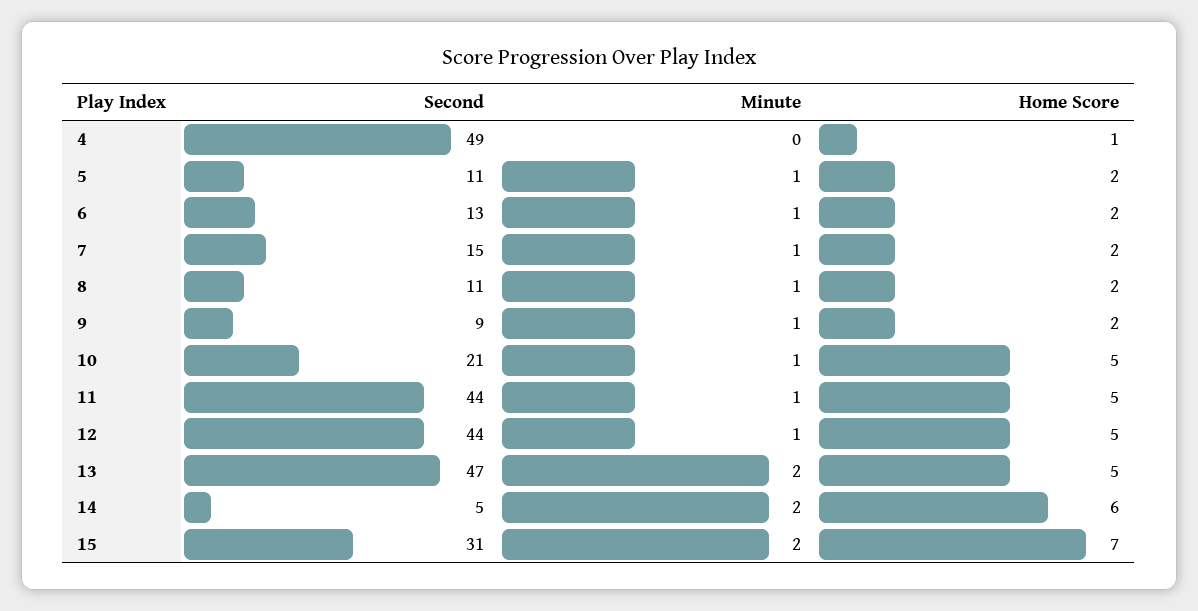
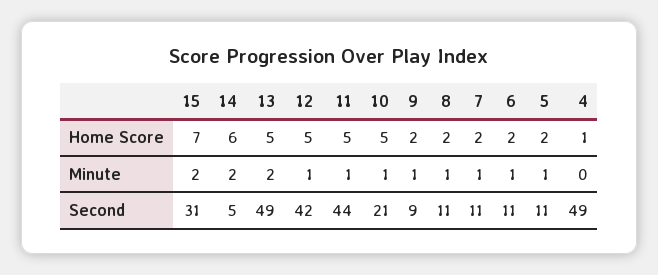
Second, 6: 13 -> 11
Second, 7: 15 -> 11
Second, 12: 44 -> 42
Second, 13: 47 -> 49

